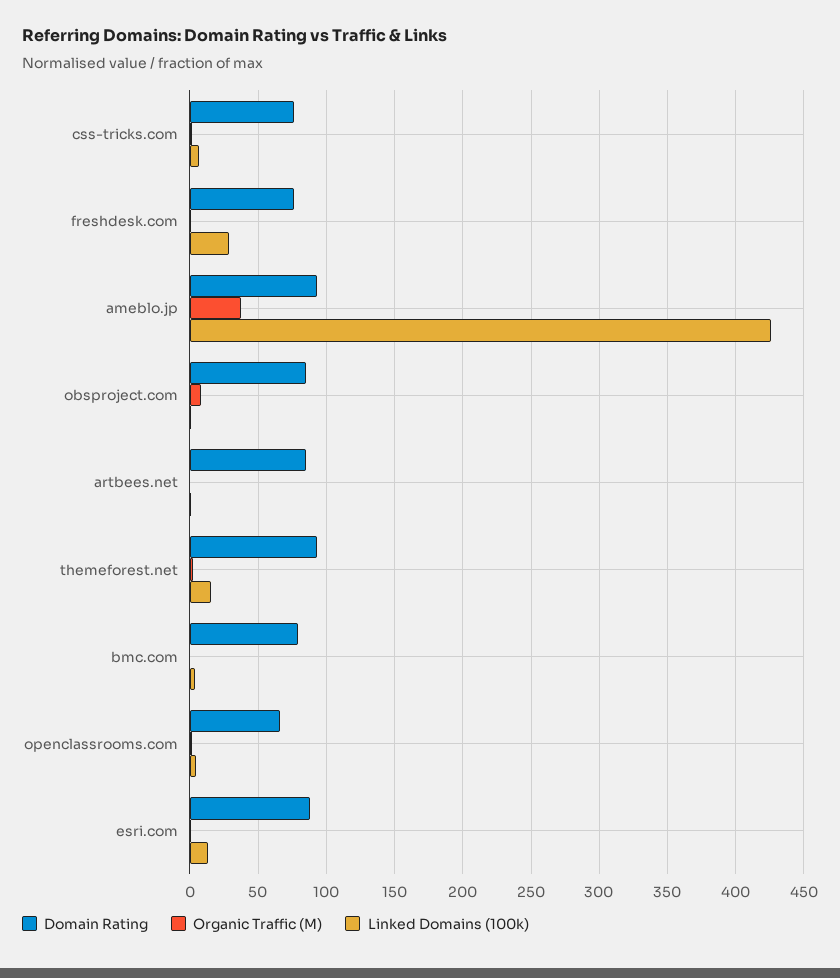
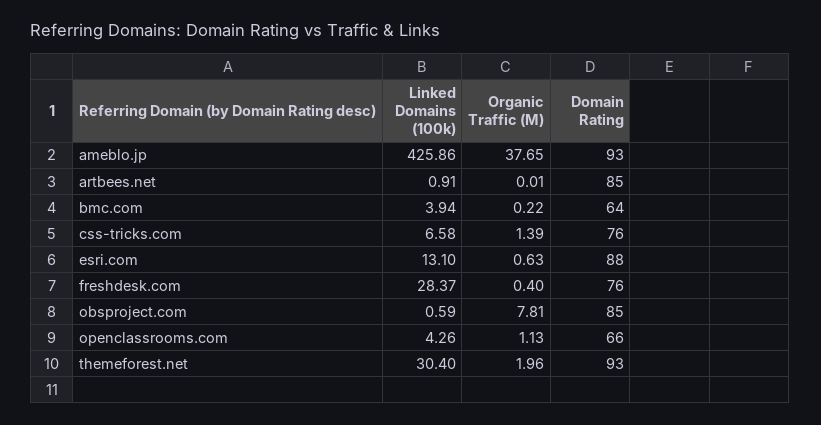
Linked Domains (100k), themeforest.net: 15 -> 30.4
Domain Rating, bmc.com: 80 -> 64

